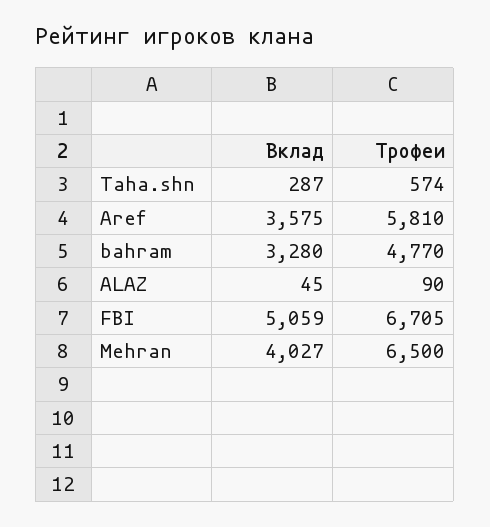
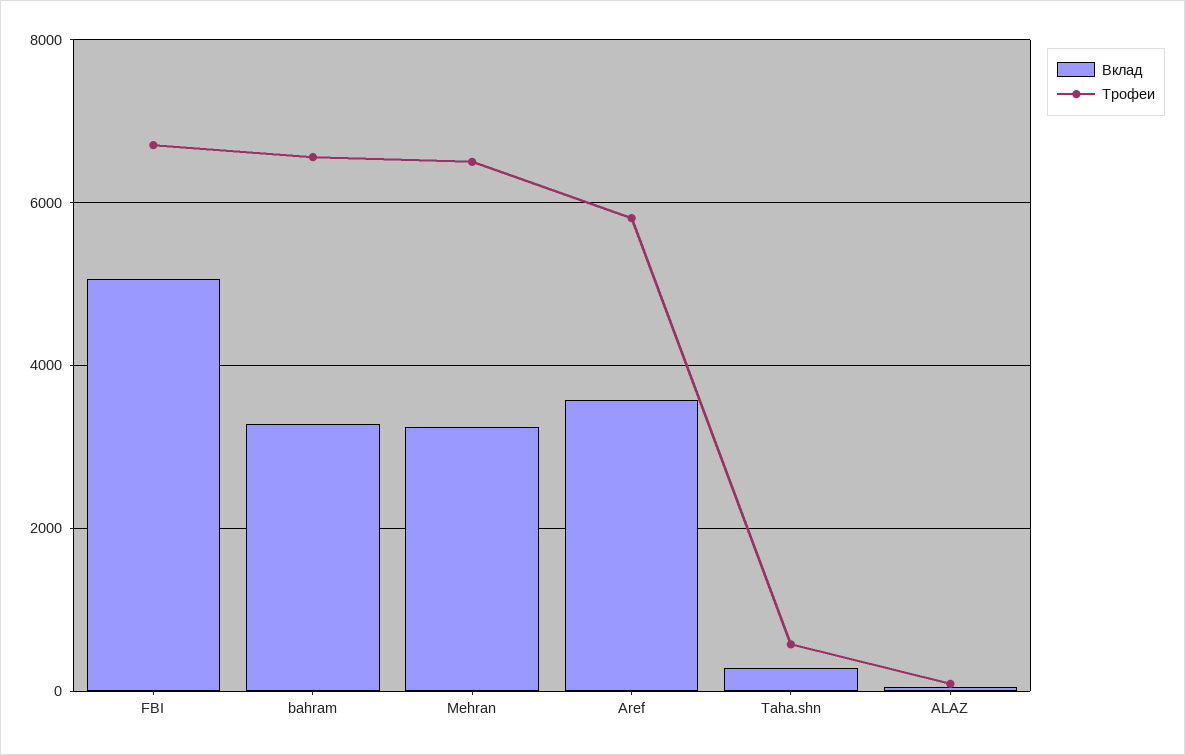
Трофеи, bahram: 4770 -> 6600
Вклад, Mehran: 4027 -> 3200

